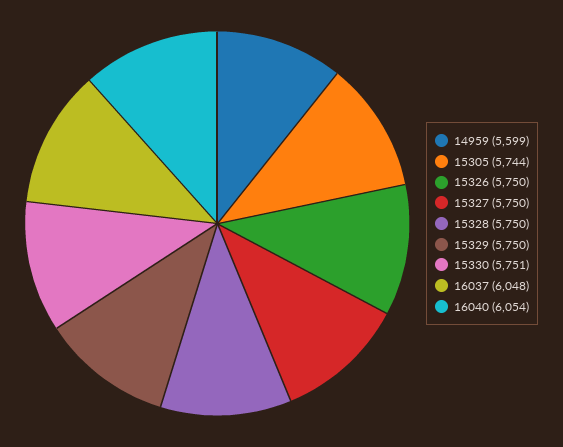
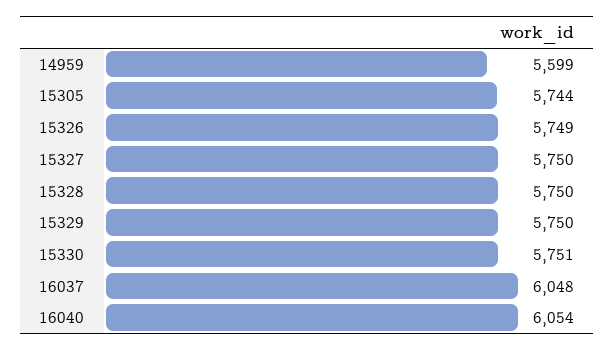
15326: 5750 -> 5749

